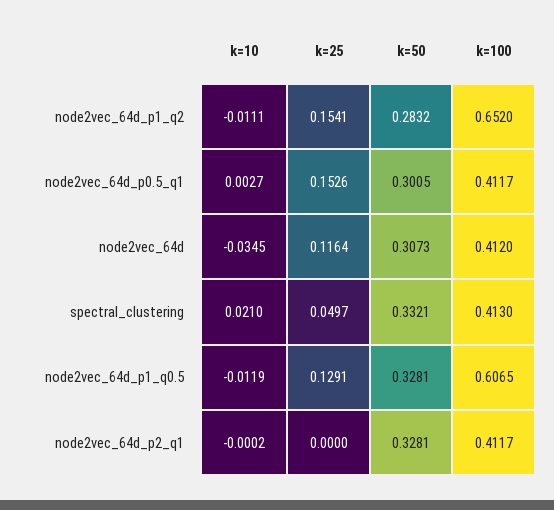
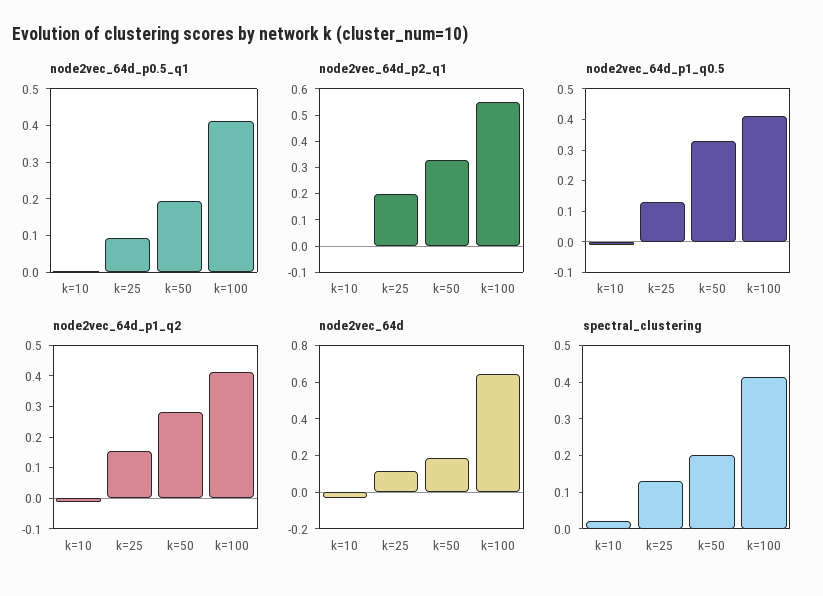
node2vec_64d_p1_q2, k=100: 0.652 -> 0.4
node2vec_64d_p0.5_q1, k=25: 0.1526 -> 0.1
node2vec_64d_p0.5_q1, k=50: 0.3005 -> 0.2
node2vec_64d, k=50: 0.3073 -> 0.2
node2vec_64d, k=100: 0.412 -> 0.65
spectral_clustering, k=25: 0.0497 -> 0.125
spectral_clustering, k=50: 0.3321 -> 0.2
node2vec_64d_p1_q0.5, k=100: 0.6065 -> 0.4
node2vec_64d_p2_q1, k=25: 0 -> 0.2
node2vec_64d_p2_q1, k=100: 0.4117 -> 0.55

